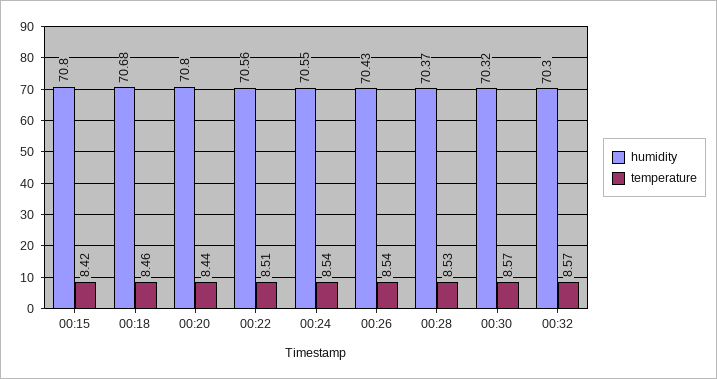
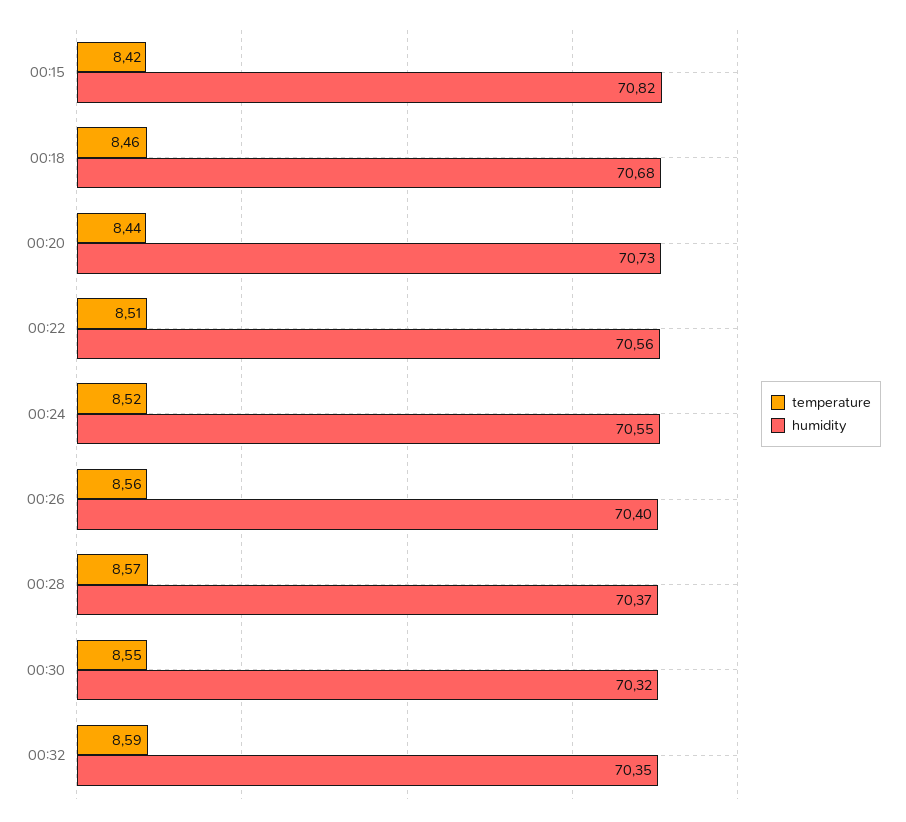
humidity, 00:15: 70.8 -> 70.82
humidity, 00:20: 70.8 -> 70.73
temperature, 00:24: 8.54 -> 8.52
humidity, 00:26: 70.43 -> 70.4
temperature, 00:26: 8.54 -> 8.56
temperature, 00:28: 8.53 -> 8.57
temperature, 00:30: 8.57 -> 8.55
humidity, 00:32: 70.3 -> 70.35
temperature, 00:32: 8.57 -> 8.59

